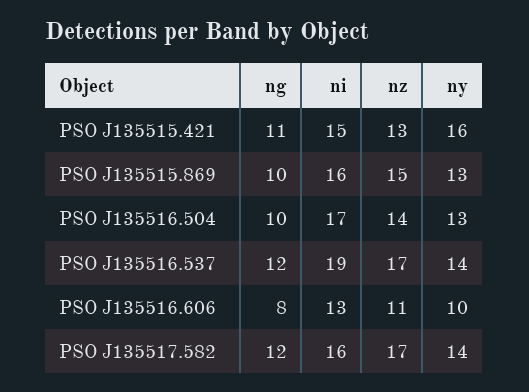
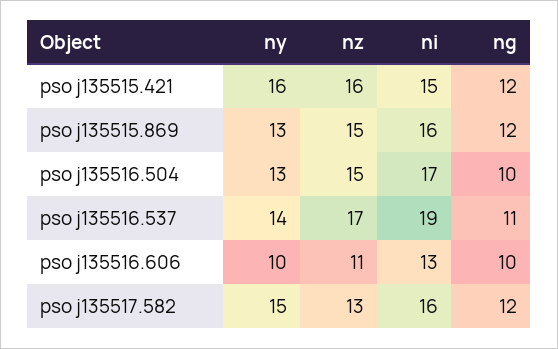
ng, PSO J135515.421: 11 -> 12
nz, PSO J135515.421: 13 -> 16
ng, PSO J135515.869: 10 -> 12
nz, PSO J135516.504: 14 -> 15
ng, PSO J135516.537: 12 -> 11
ng, PSO J135516.606: 8 -> 10
nz, PSO J135517.582: 17 -> 13
ny, PSO J135517.582: 14 -> 15

